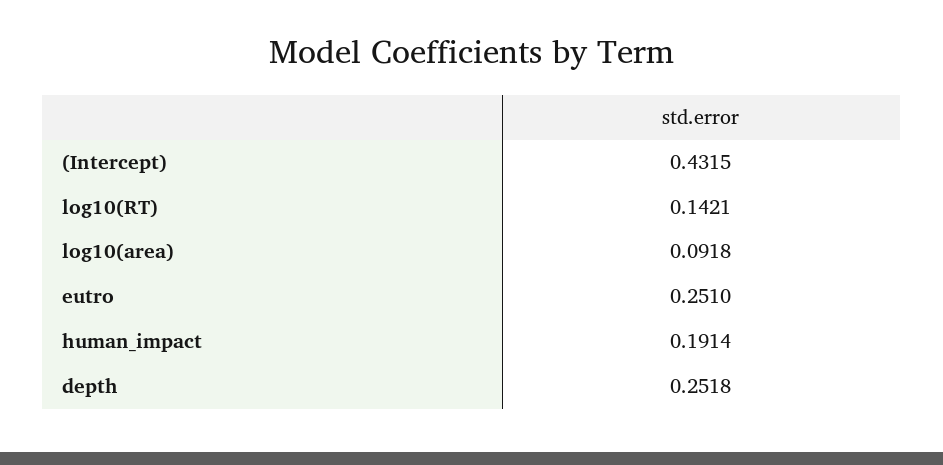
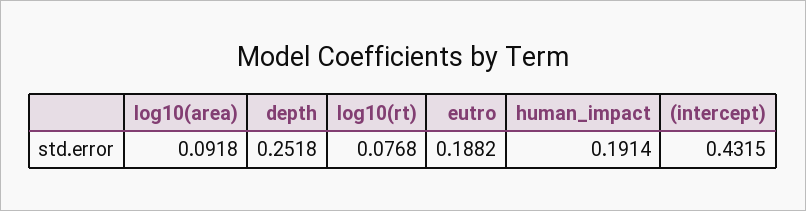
log10(RT): 0.1421 -> 0.0768
eutro: 0.251 -> 0.1882

